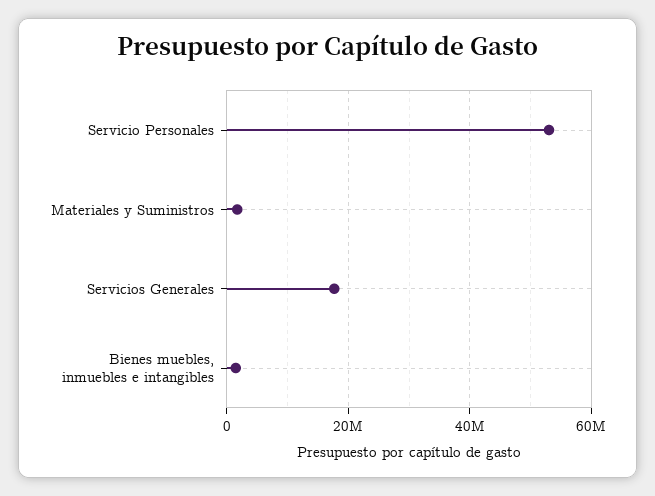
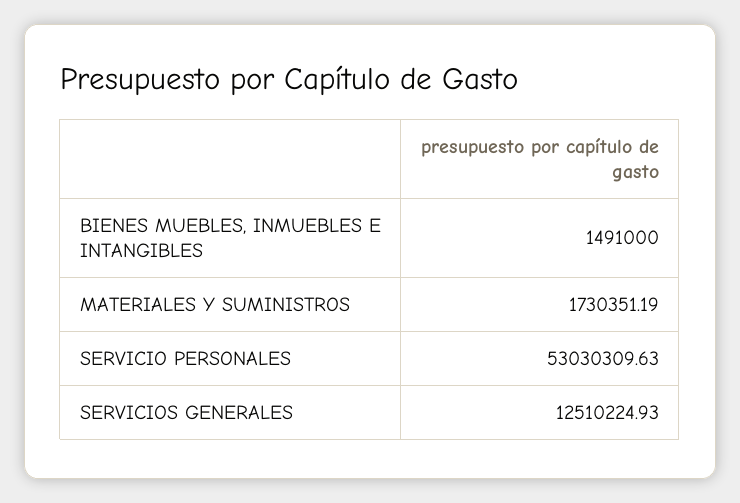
Servicios Generales: 18000000 -> 12510224.93

